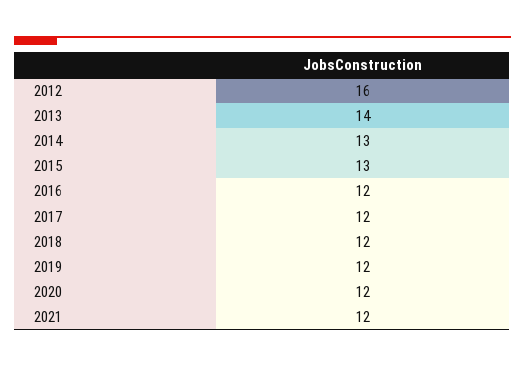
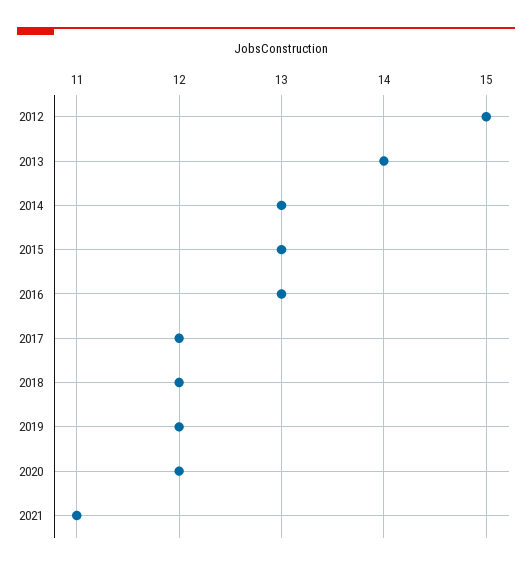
2012: 16 -> 15
2016: 12 -> 13
2021: 12 -> 11

